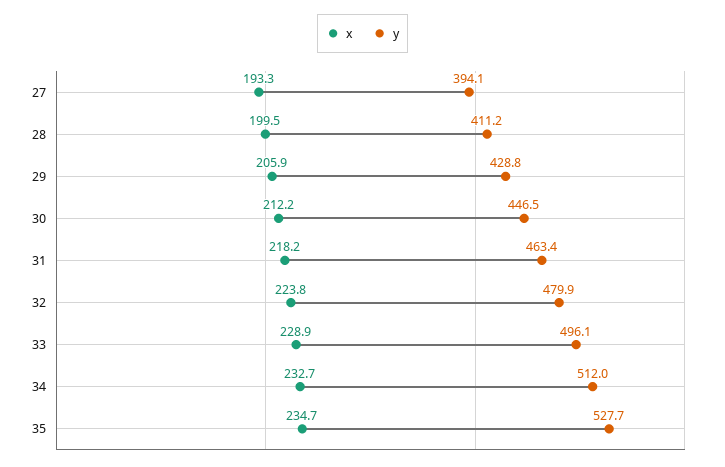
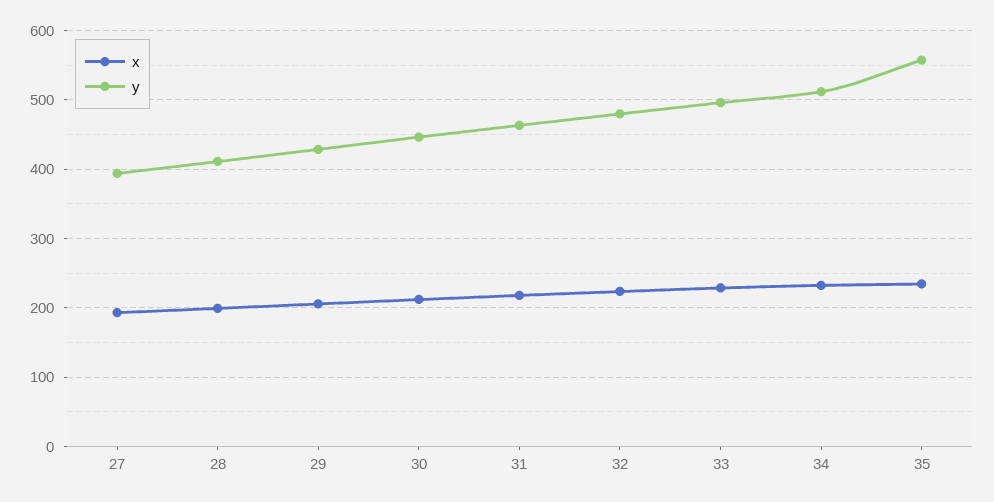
y, 35: 527.7 -> 560

